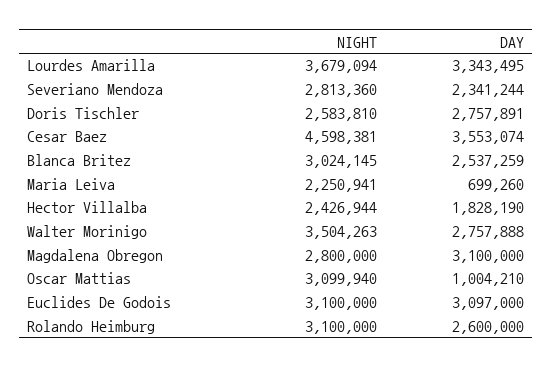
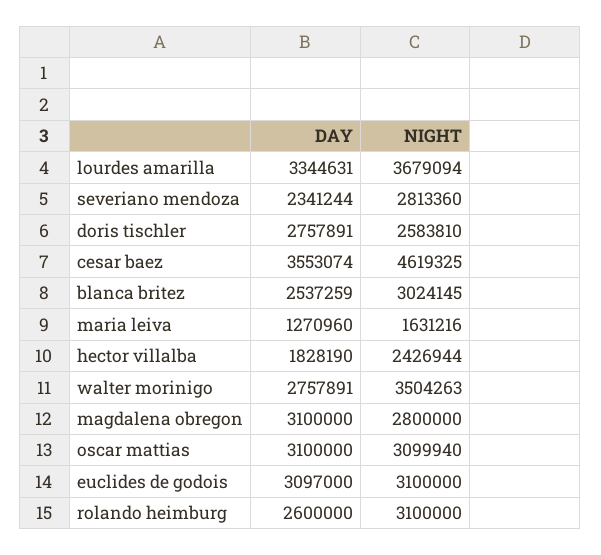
DAY, Lourdes Amarilla: 3343495 -> 3344631
NIGHT, Cesar Baez: 4598381 -> 4619325
NIGHT, Maria Leiva: 2250941 -> 1631216
DAY, Maria Leiva: 699260 -> 1270960
DAY, Walter Morinigo: 2757888 -> 2757891
DAY, Oscar Mattias: 1004210 -> 3100000

